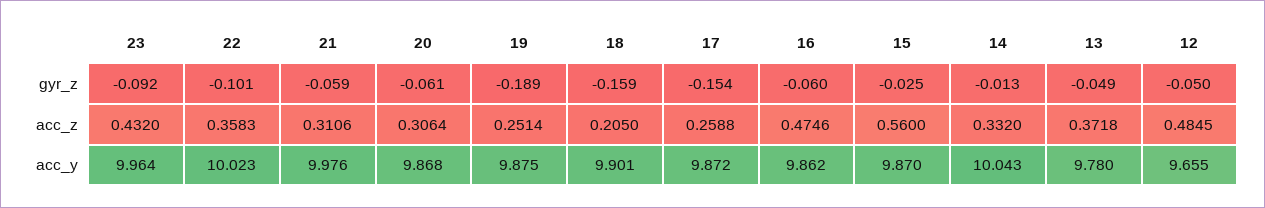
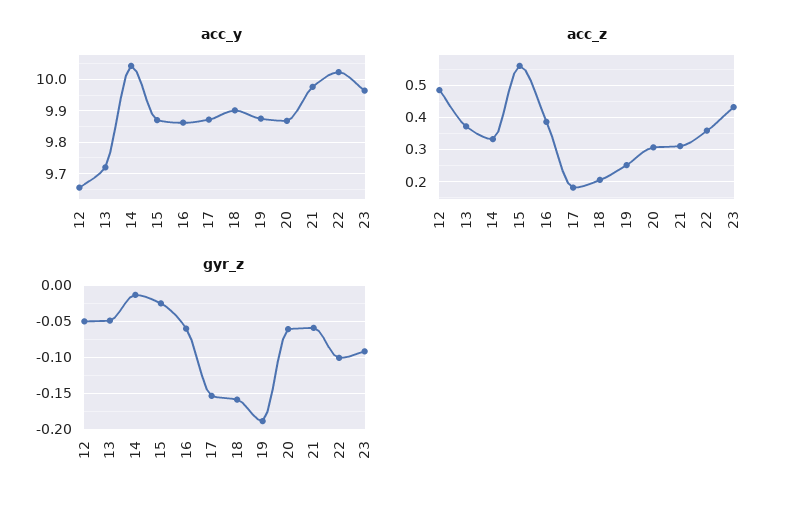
acc_z, 17: 0.2588 -> 0.18
acc_z, 16: 0.4746 -> 0.38
acc_y, 13: 9.78 -> 9.72

